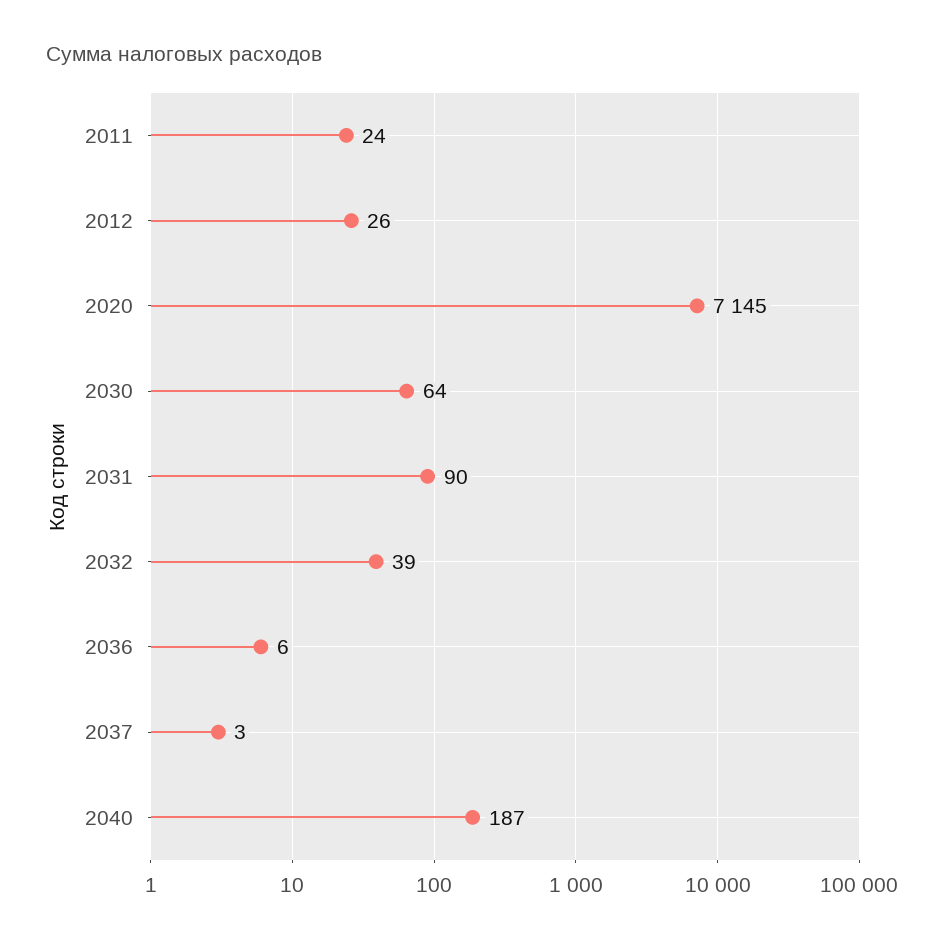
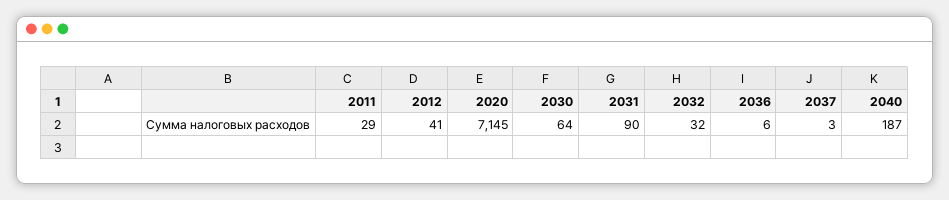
2011: 24 -> 29
2012: 26 -> 41
2032: 39 -> 32

